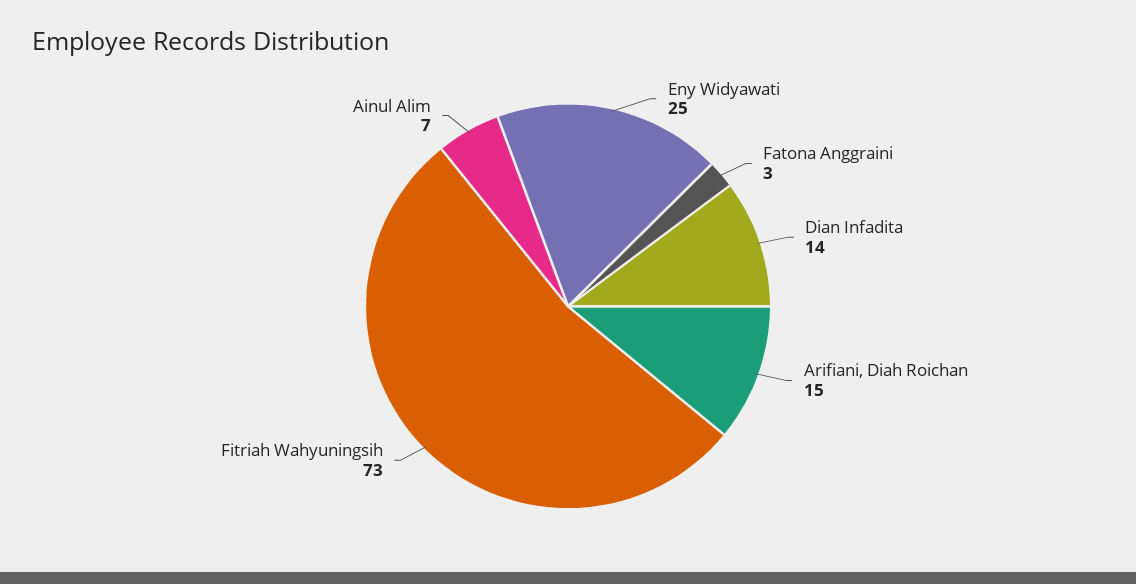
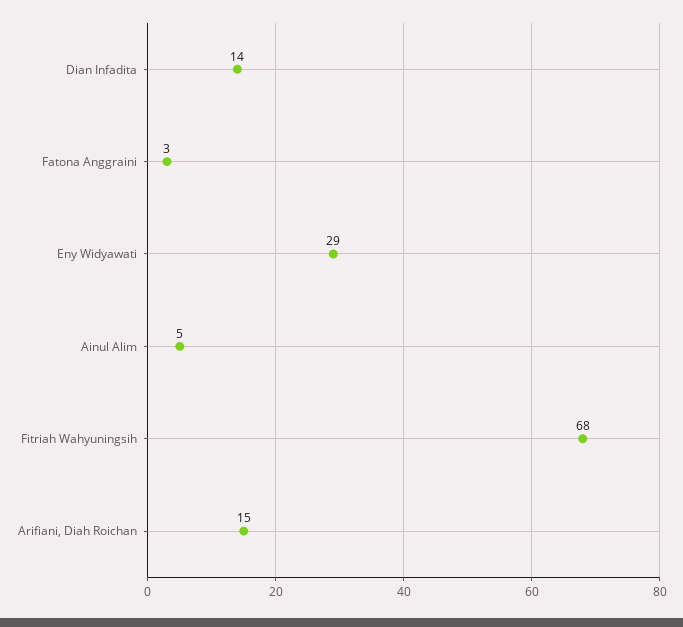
Eny Widyawati: 25 -> 29
Fitriah Wahyuningsih: 73 -> 68
Ainul Alim: 7 -> 5

